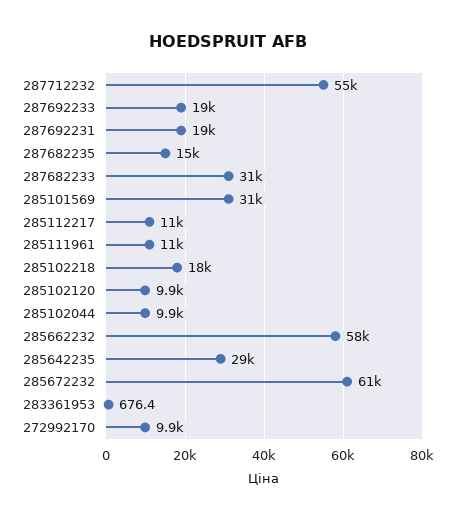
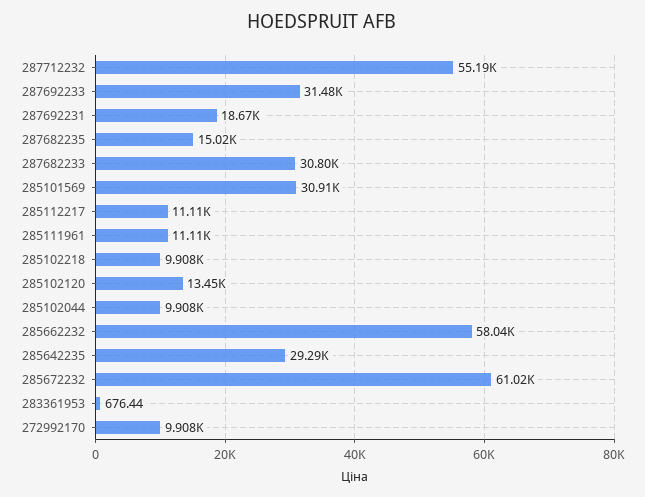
287692233: 19000 -> 31480
285102218: 18000 -> 9908
285102120: 9900 -> 13450

